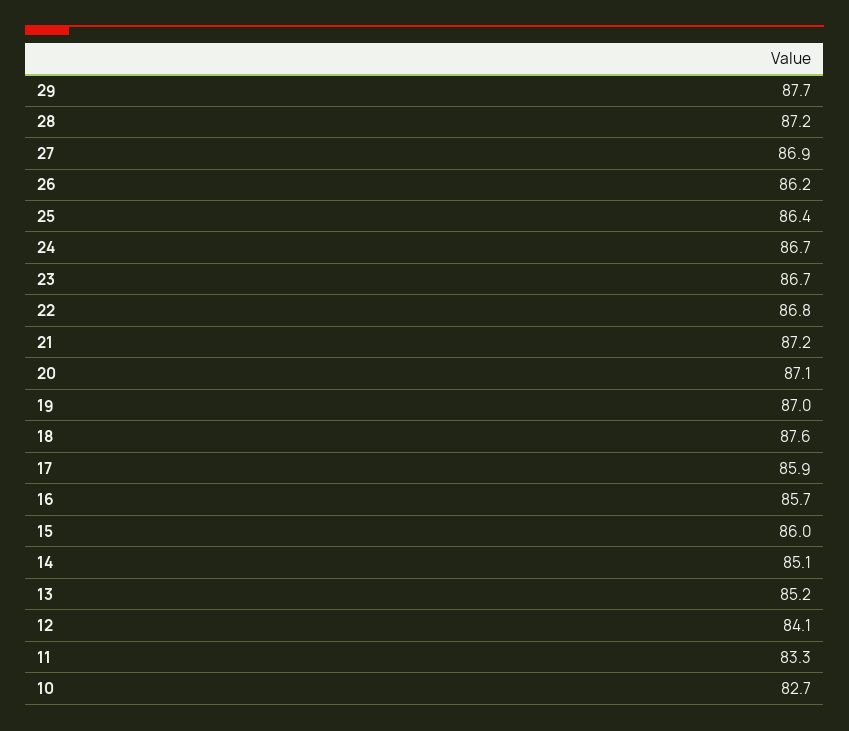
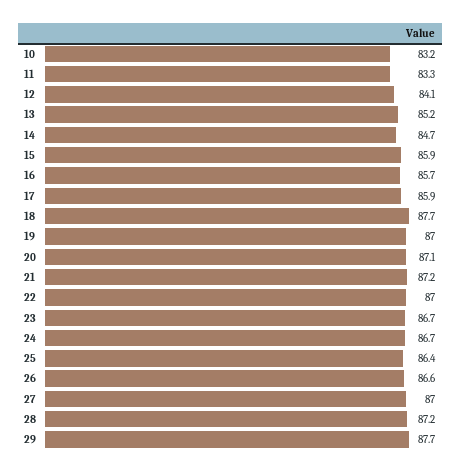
27: 86.9 -> 87
26: 86.2 -> 86.6
22: 86.8 -> 87
18: 87.6 -> 87.7
15: 86 -> 85.9
14: 85.1 -> 84.7
10: 82.7 -> 83.2

